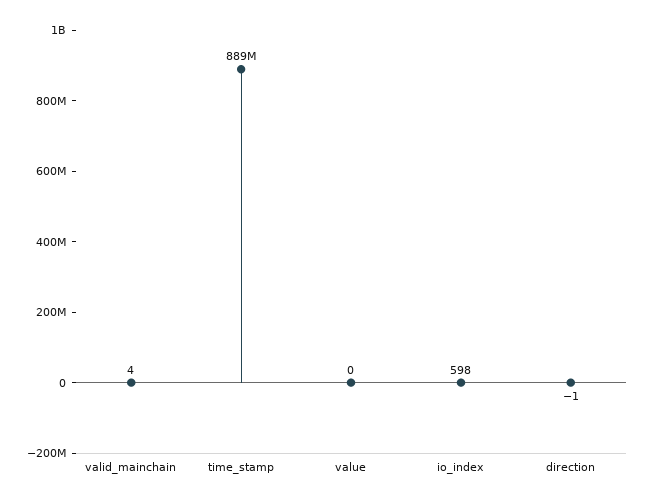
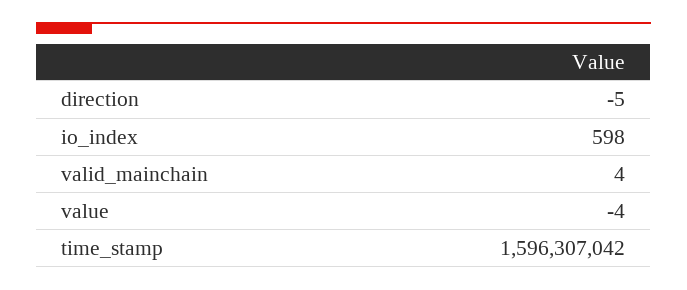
time_stamp: 889000000 -> 1596307042
value: 0 -> -4
direction: -1 -> -5

